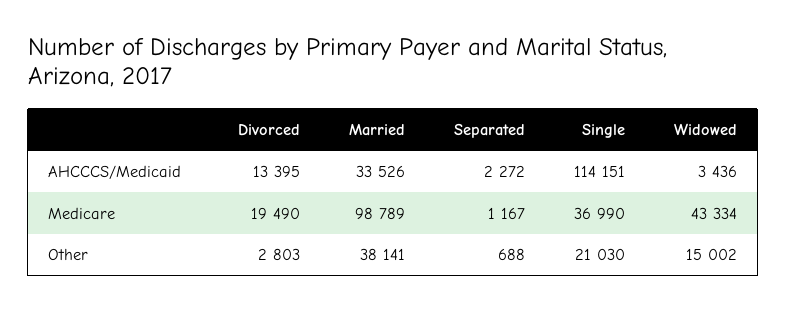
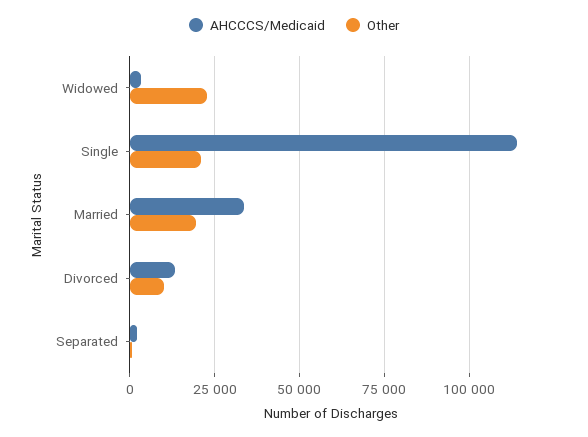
Medicare, Divorced: 19490 -> none
Medicare, Married: 98789 -> none
Medicare, Separated: 1167 -> none
Medicare, Single: 36990 -> none
Medicare, Widowed: 43334 -> none
Other, Divorced: 2803 -> 10000
Other, Married: 38141 -> 20000
Other, Widowed: 15002 -> 22500

